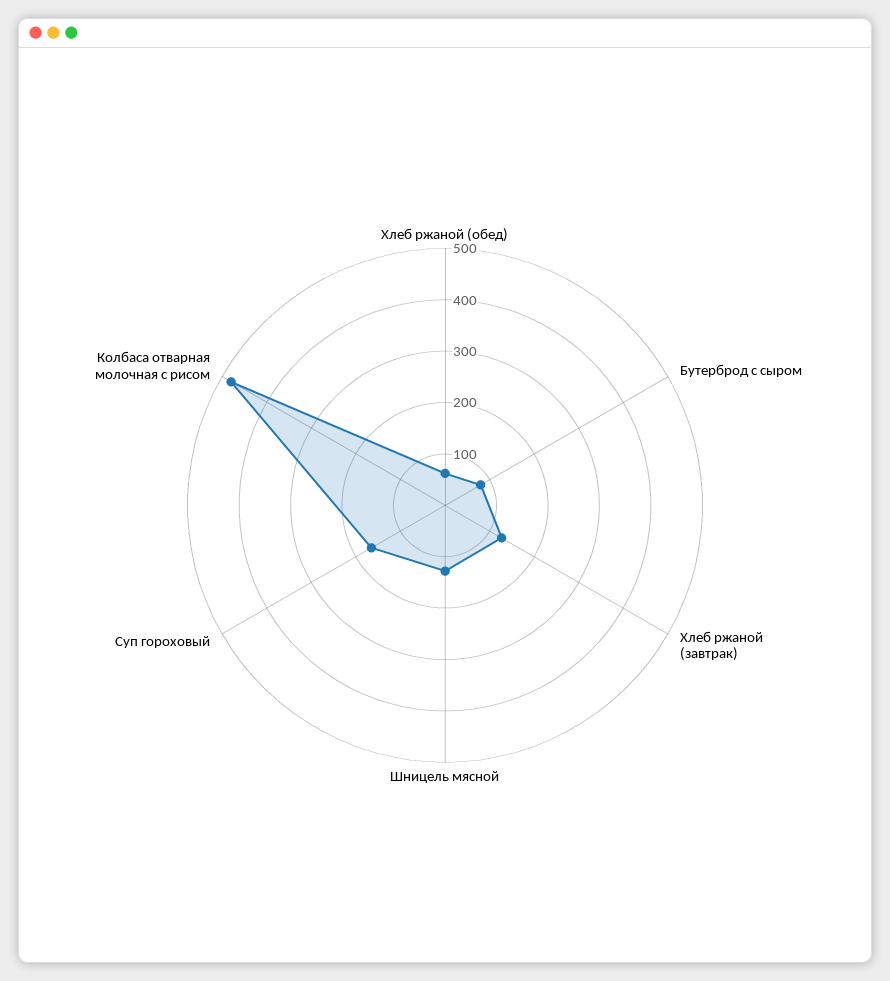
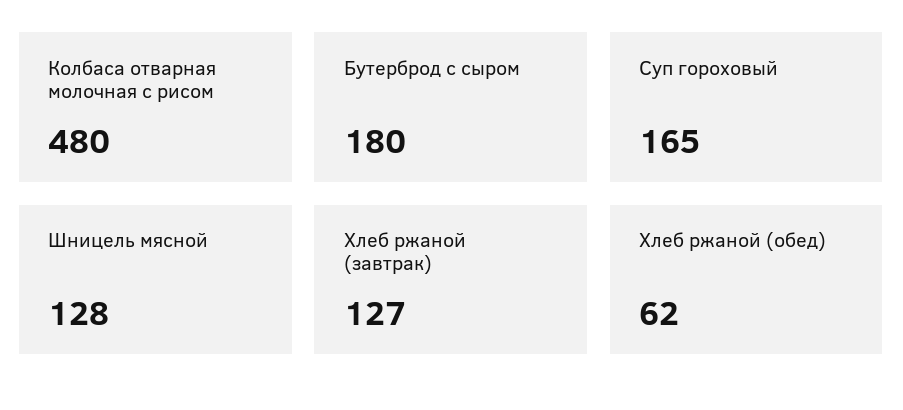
Бутерброд с сыром: 80 -> 180

